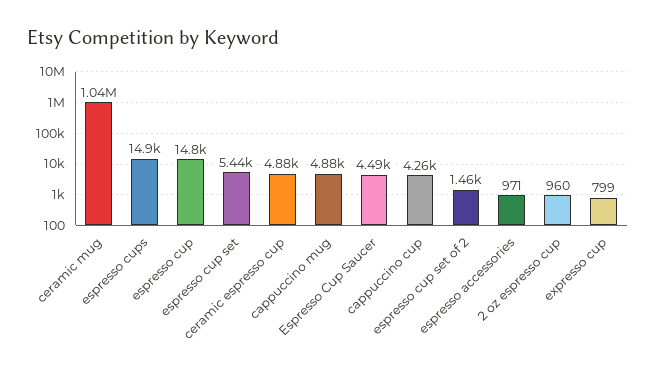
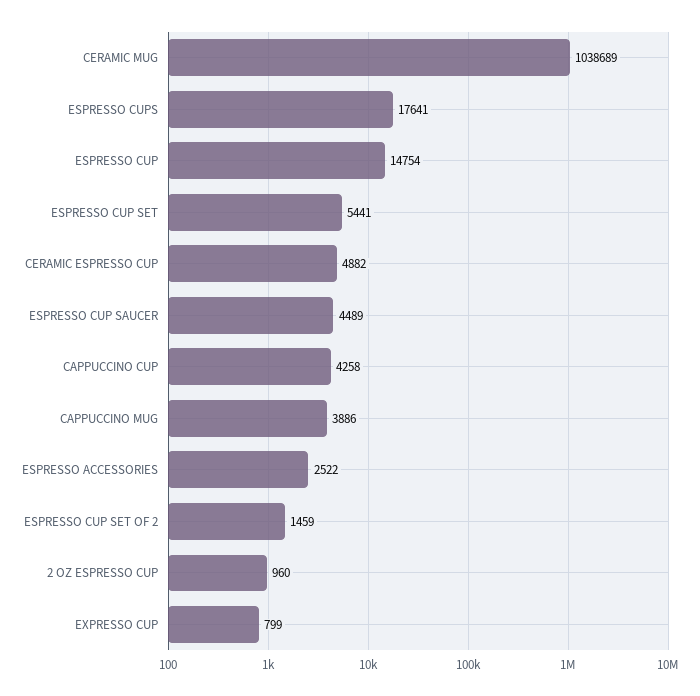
espresso cups: 14900 -> 17641
cappuccino mug: 4880 -> 3886
espresso accessories: 971 -> 2522

